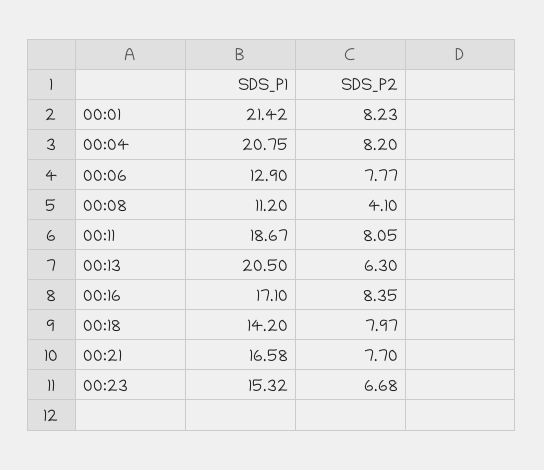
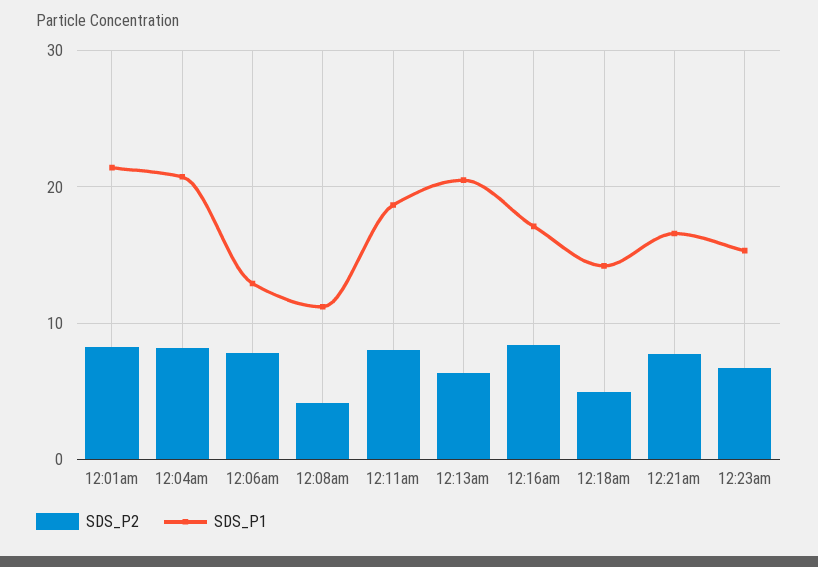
SDS_P2, 00:18: 7.97 -> 5

